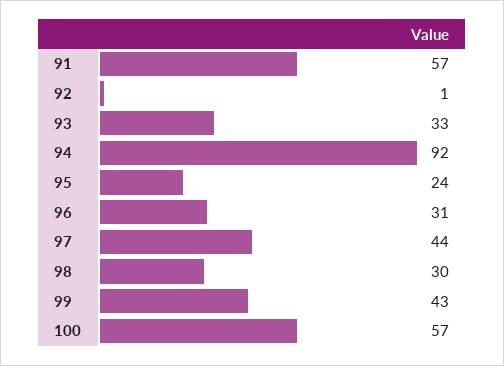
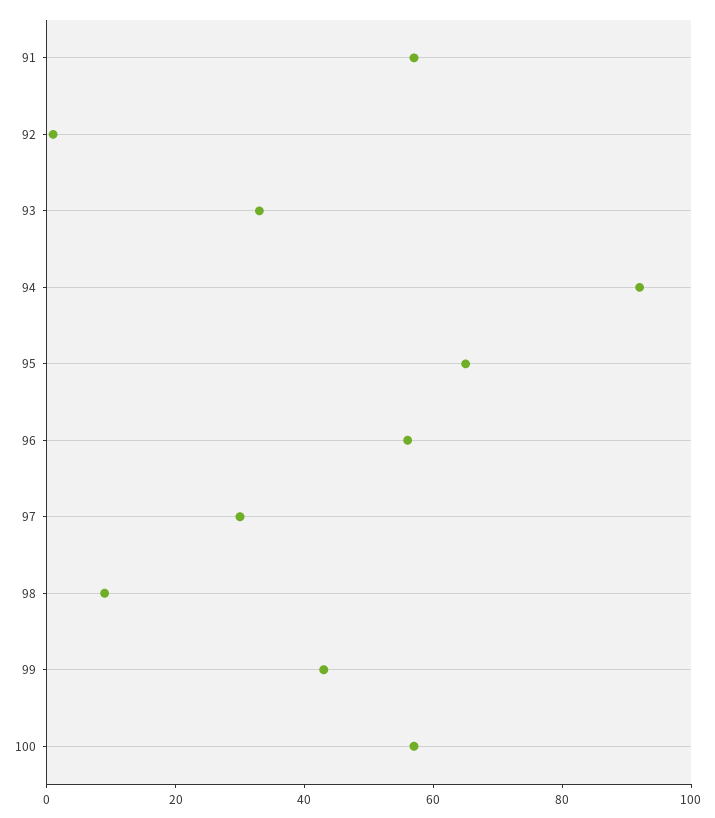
95: 24 -> 65
96: 31 -> 55
97: 44 -> 30
98: 30 -> 10

